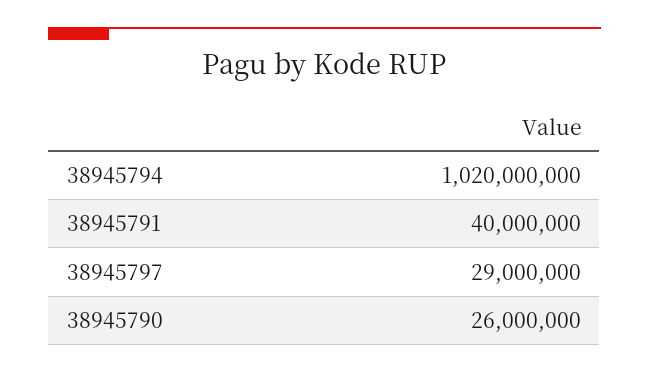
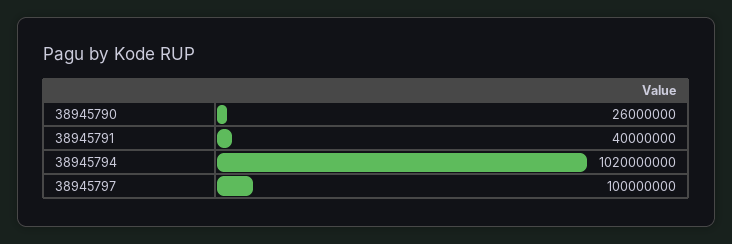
38945797: 29000000 -> 100000000

